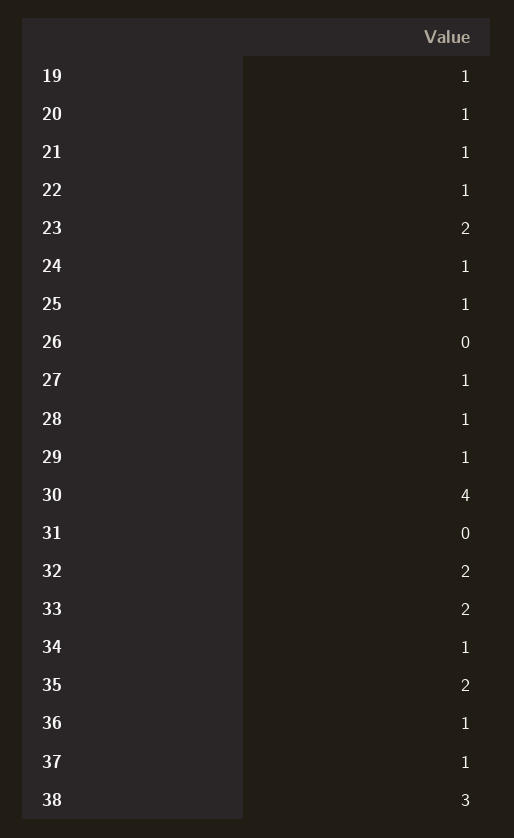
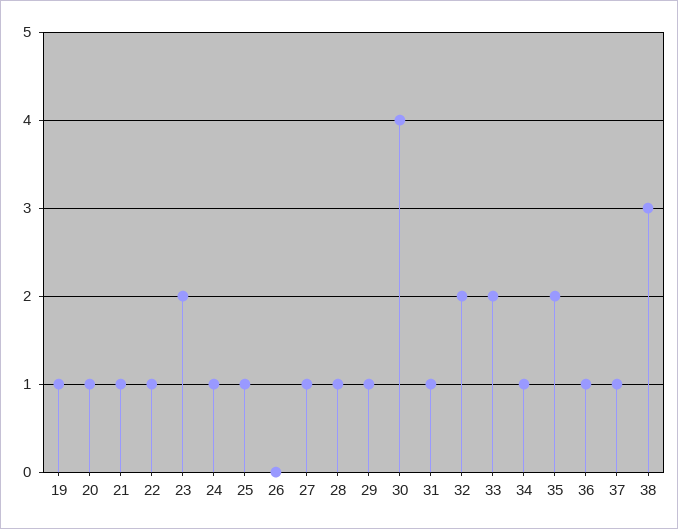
31: 0 -> 1

